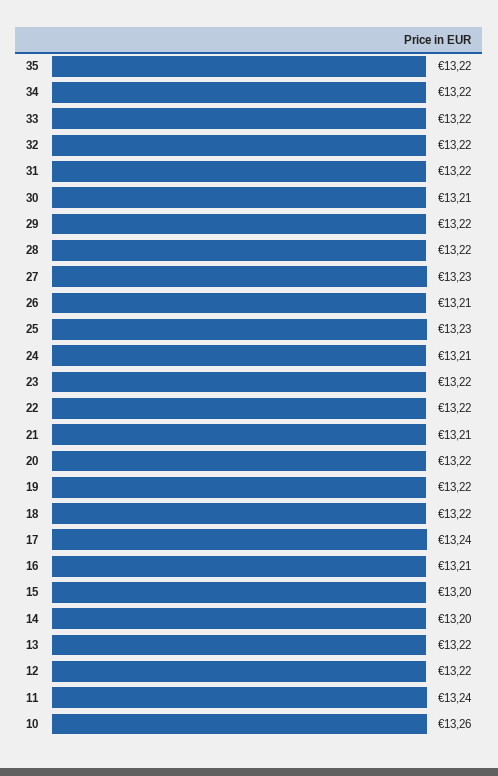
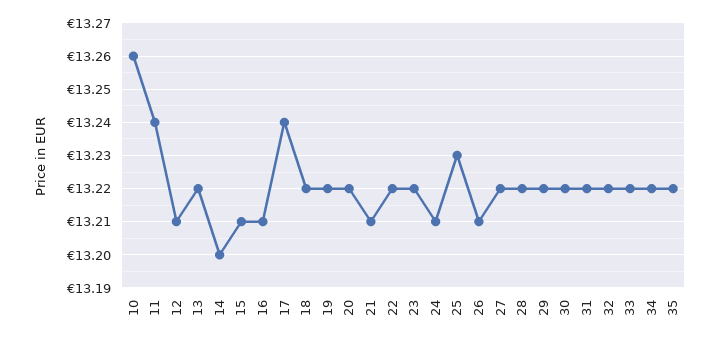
30: 13.21 -> 13.22
27: 13.23 -> 13.22
15: 13.2 -> 13.21
12: 13.22 -> 13.21

